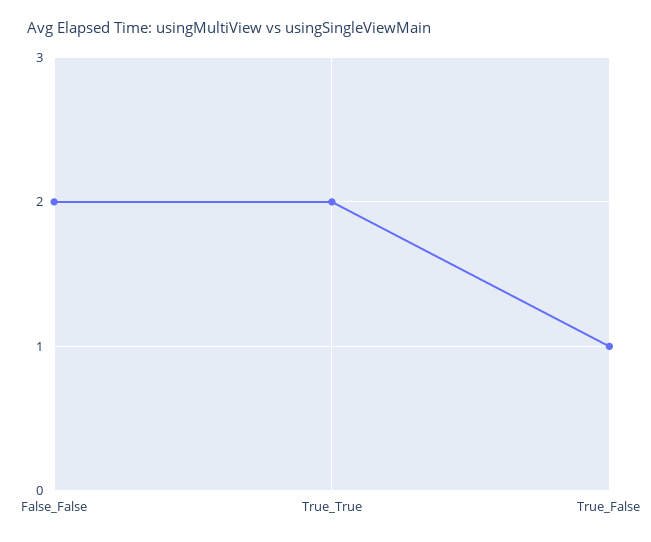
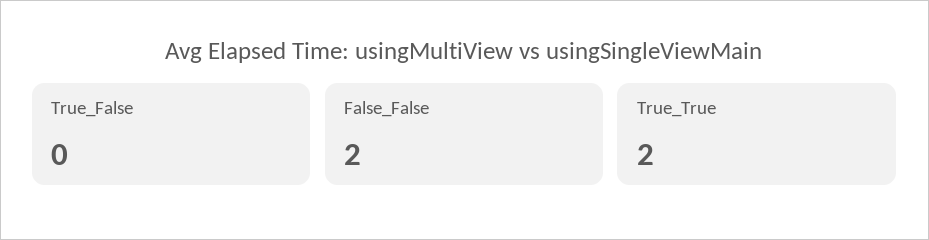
True_False: 1 -> 0

